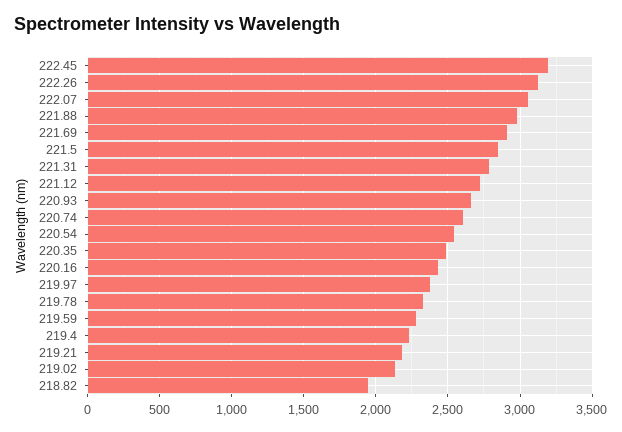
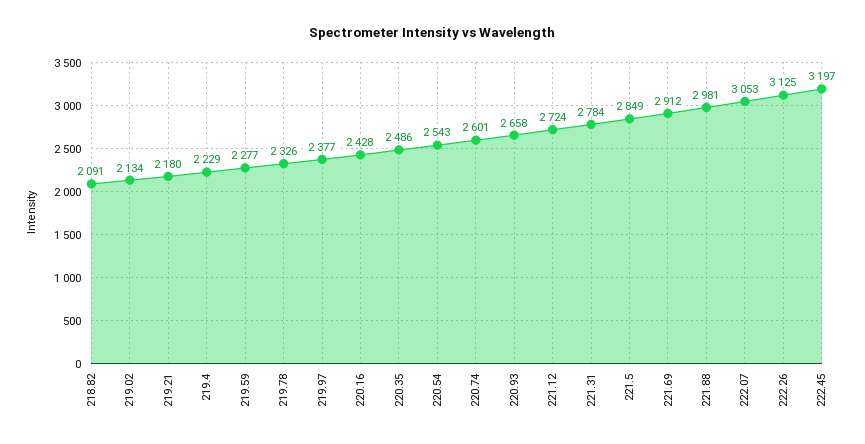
218.82: 1950 -> 2091

